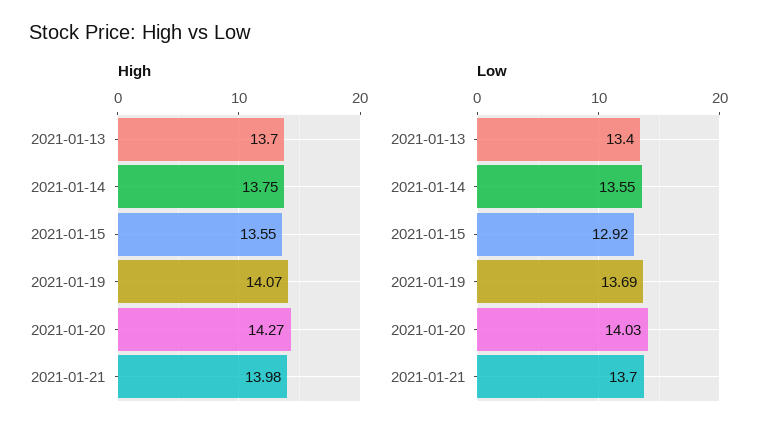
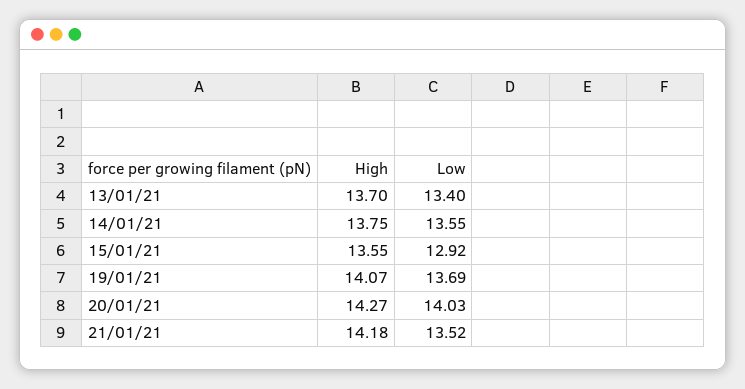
High, 2021-01-21: 13.98 -> 14.18
Low, 2021-01-21: 13.7 -> 13.52

